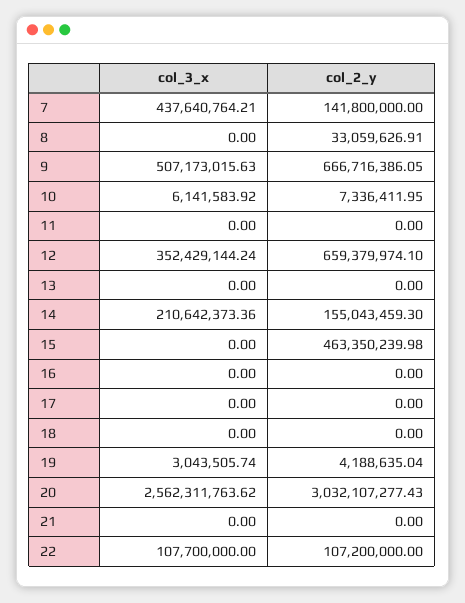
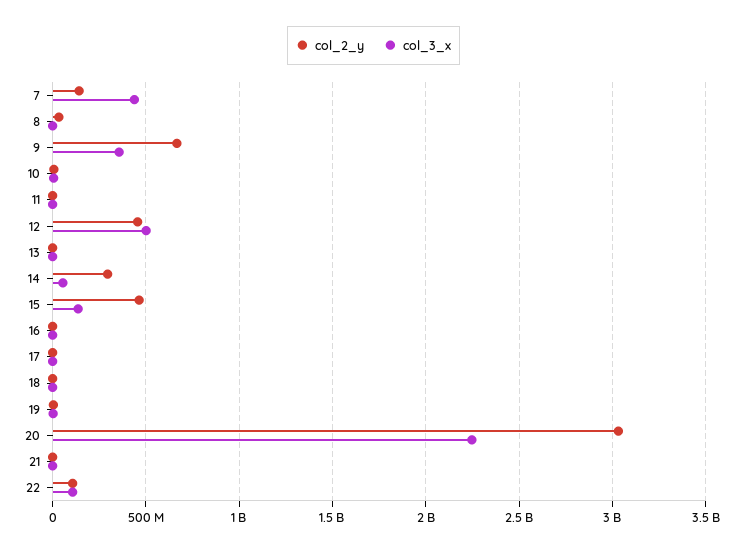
col_3_x, 9: 507173015.63 -> 350000000
col_3_x, 12: 352429144.24 -> 500000000
col_2_y, 12: 659379974.1 -> 450000000
col_3_x, 14: 210642373.36 -> 50000000
col_2_y, 14: 155043459.3 -> 300000000
col_3_x, 15: 0 -> 150000000
col_3_x, 20: 2562311763.62 -> 2250000000

